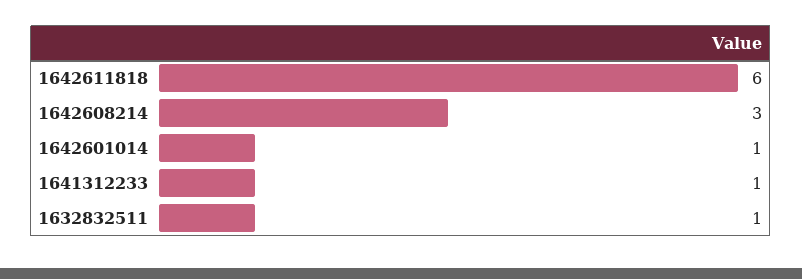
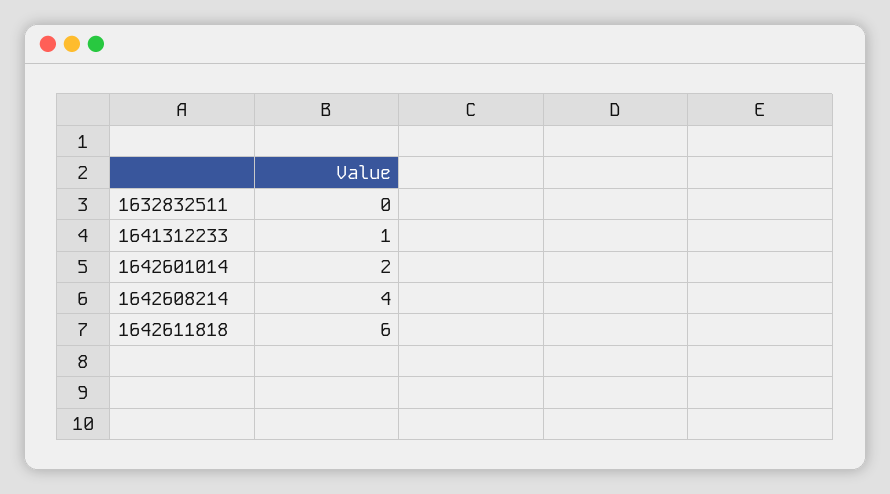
1642608214: 3 -> 4
1642601014: 1 -> 2
1632832511: 1 -> 0

